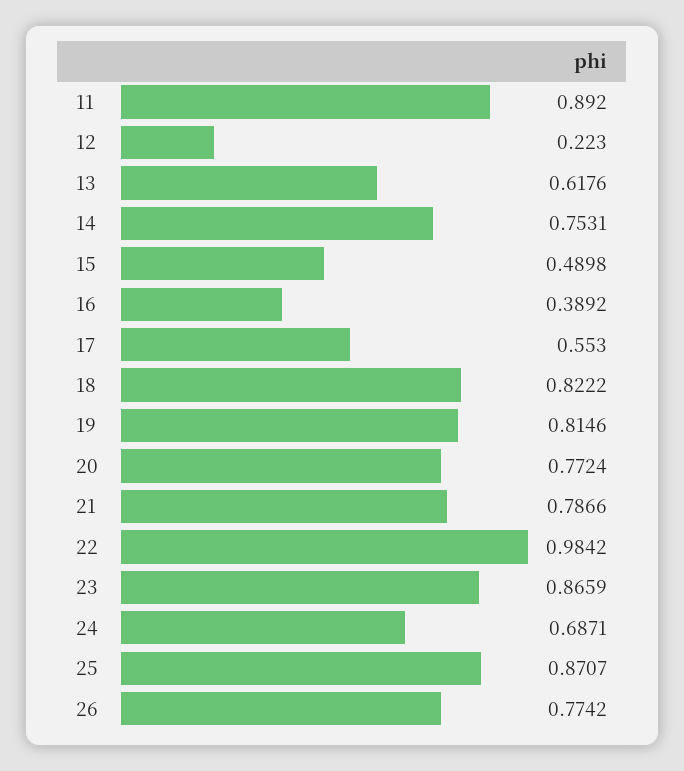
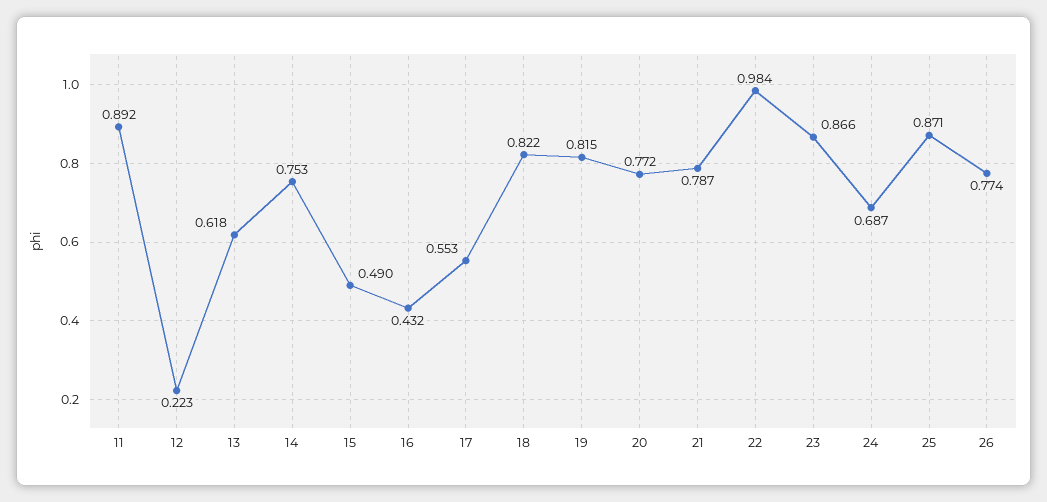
16: 0.3892 -> 0.432

